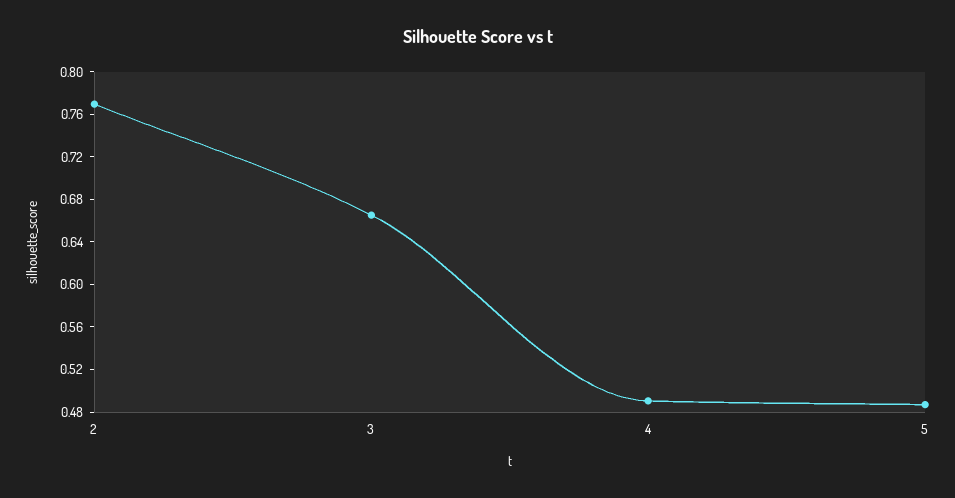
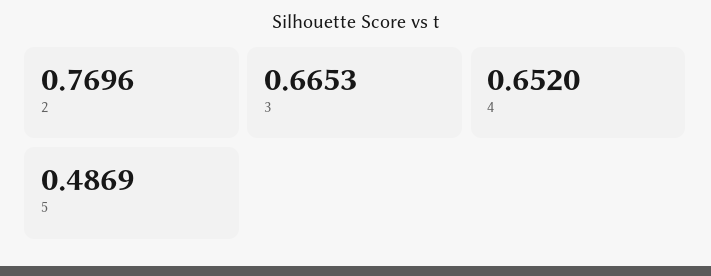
4: 0.49 -> 0.652

